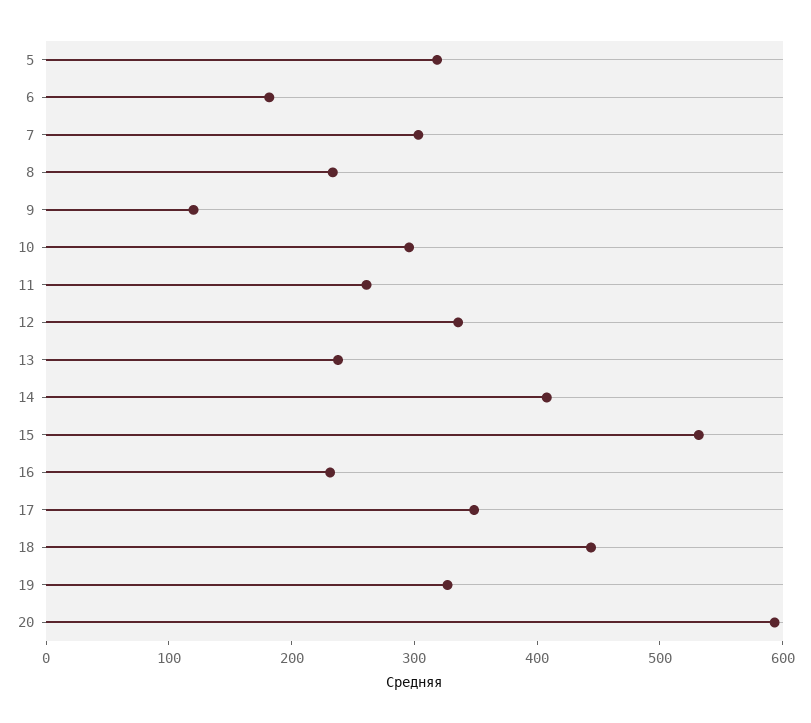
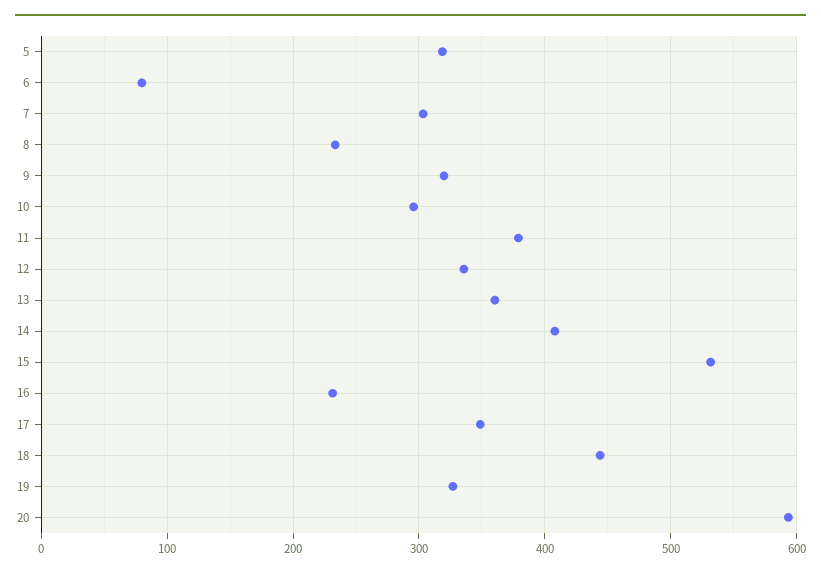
6: 180 -> 80
9: 120 -> 320
11: 260 -> 380
13: 240 -> 360

